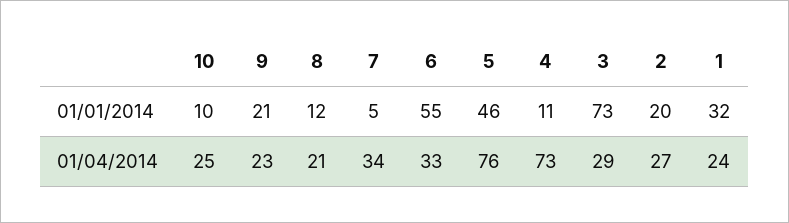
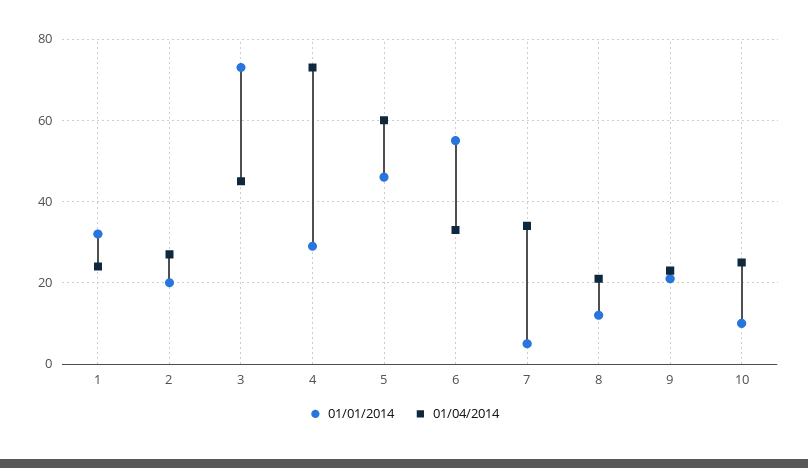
01/01/2014, 4: 11 -> 30
01/04/2014, 5: 76 -> 60
01/04/2014, 3: 29 -> 45

